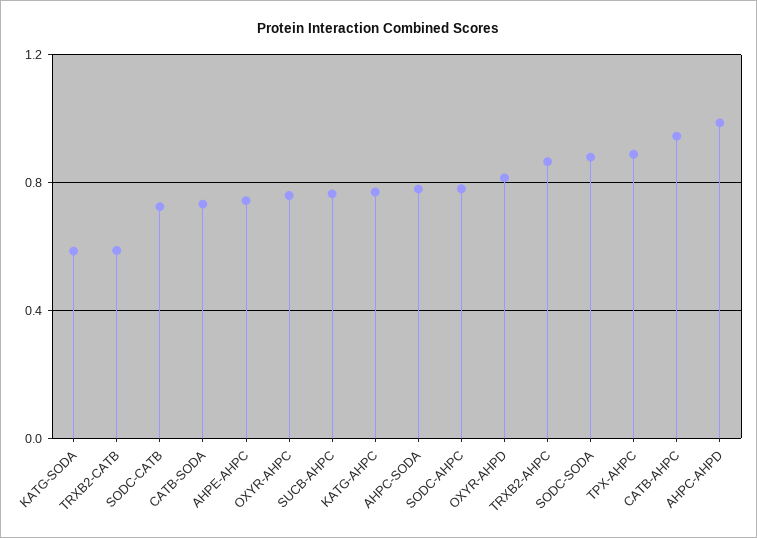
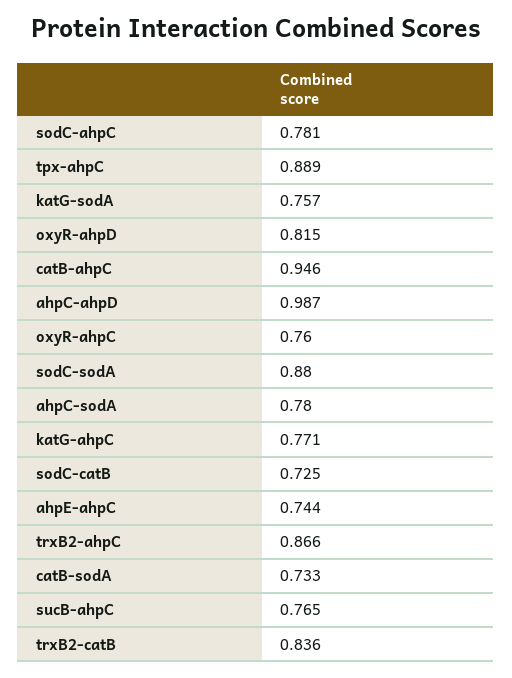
KATG-SODA: 0.6 -> 0.757
TRXB2-CATB: 0.6 -> 0.836

